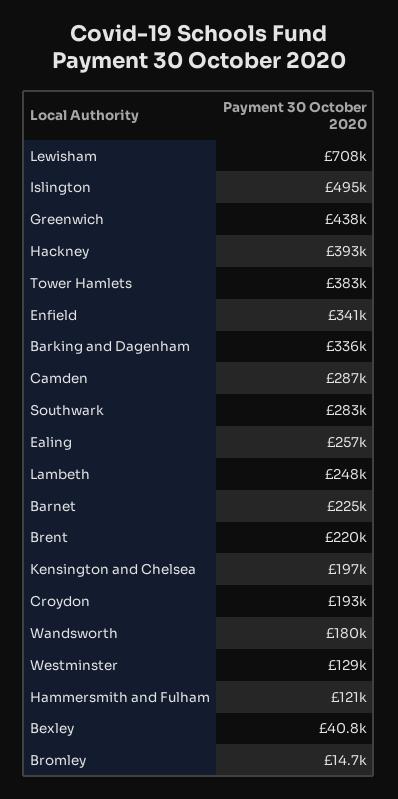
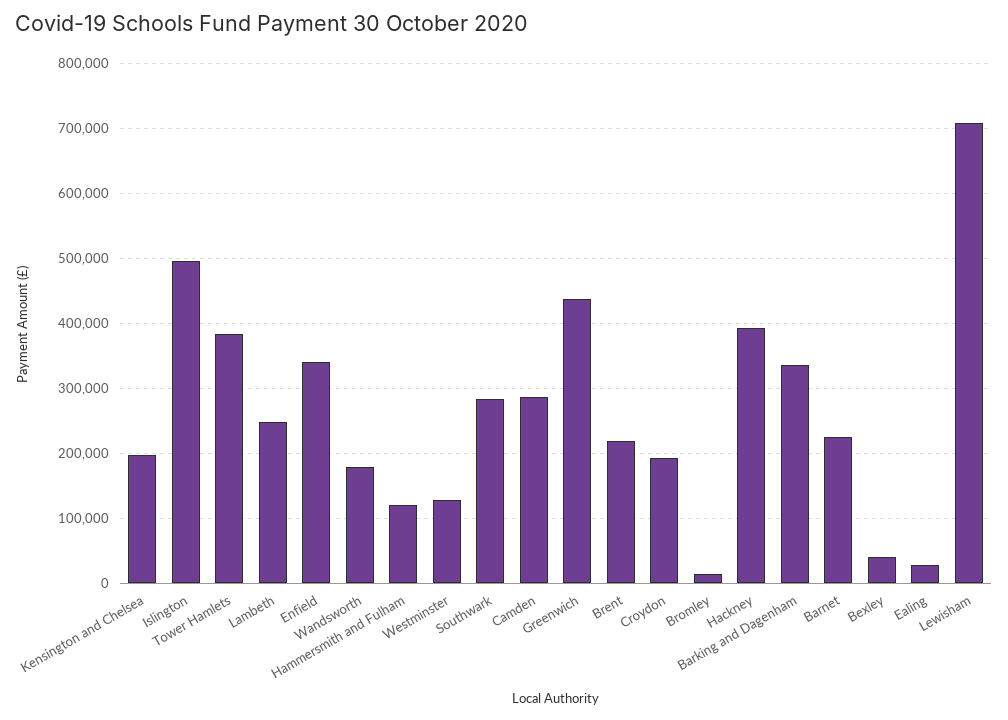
Ealing: 257000 -> 30000

